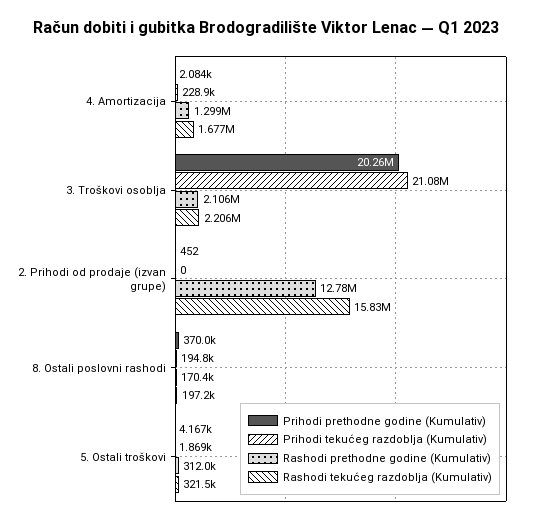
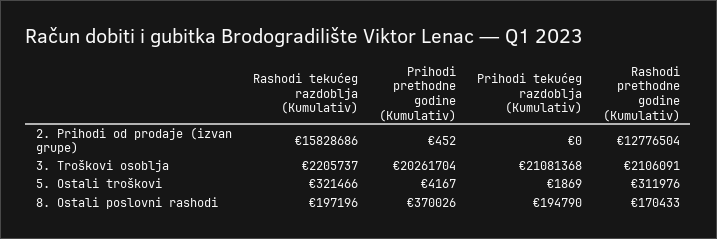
Prihodi prethodne godine (Kumulativ), 4. Amortizacija: 2084 -> none
Prihodi tekućeg razdoblja (Kumulativ), 4. Amortizacija: 228900 -> none
Rashodi prethodne godine (Kumulativ), 4. Amortizacija: 1299000 -> none
Rashodi tekućeg razdoblja (Kumulativ), 4. Amortizacija: 1677000 -> none

